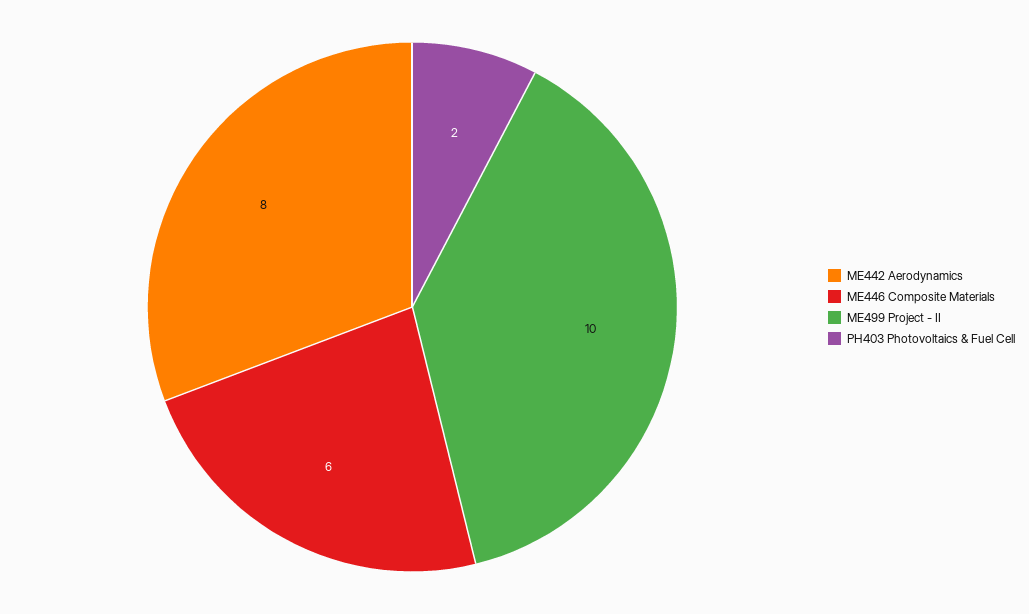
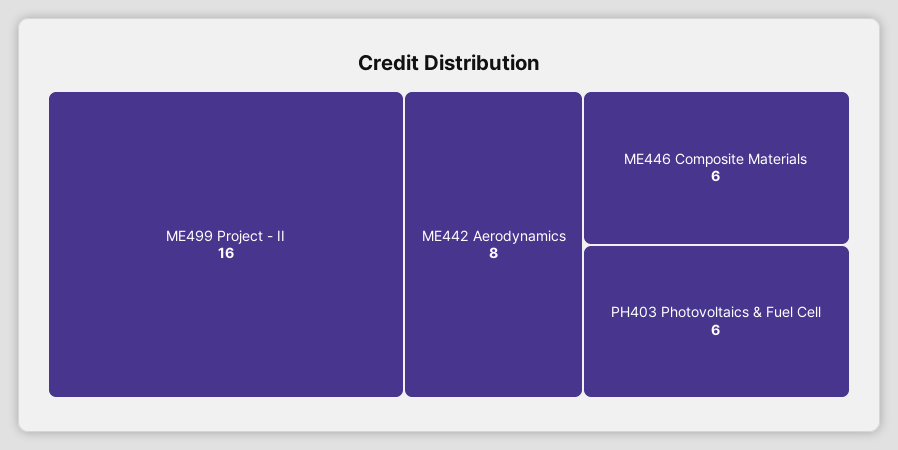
ME499 Project - II: 10 -> 16
PH403 Photovoltaics & Fuel Cell: 2 -> 6

